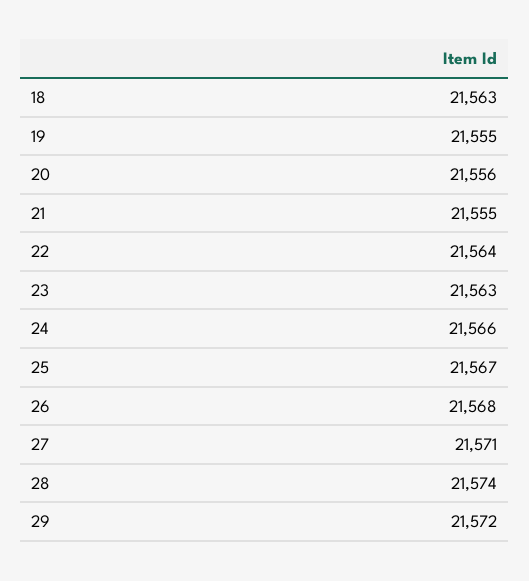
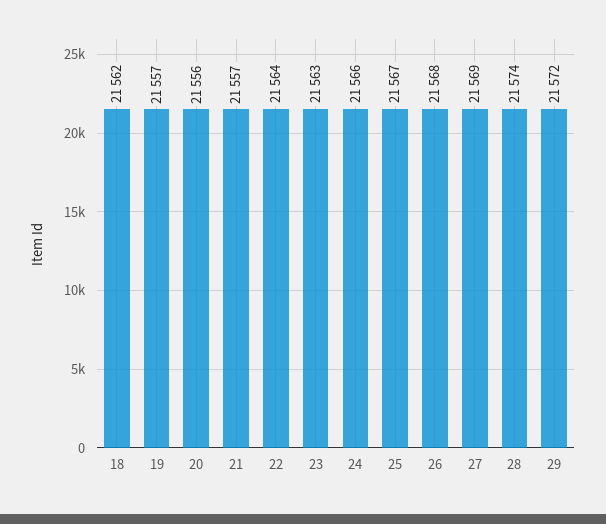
18: 21563 -> 21562
19: 21555 -> 21557
21: 21555 -> 21557
27: 21571 -> 21569

